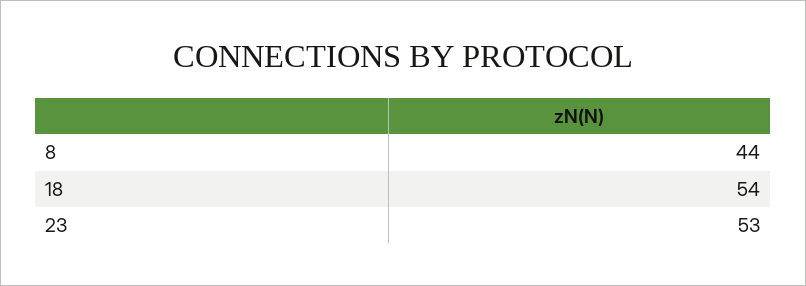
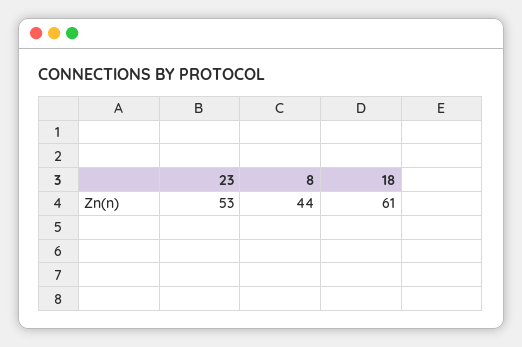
18: 54 -> 61

